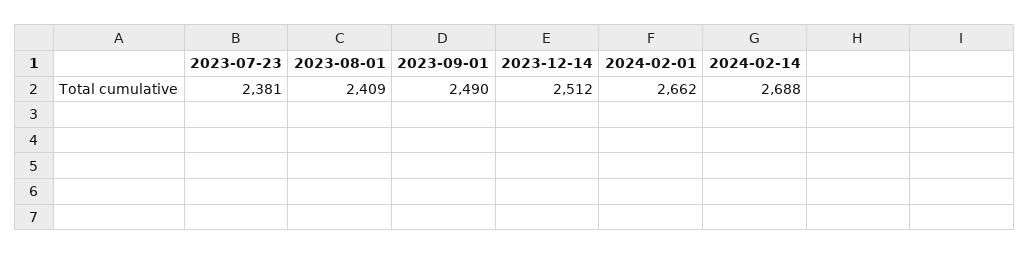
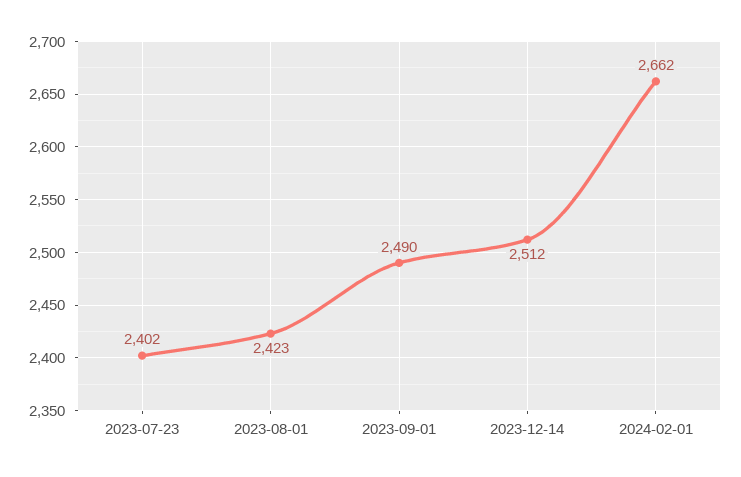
2023-07-23: 2381 -> 2402
2023-08-01: 2409 -> 2423
2024-02-14: 2688 -> none

